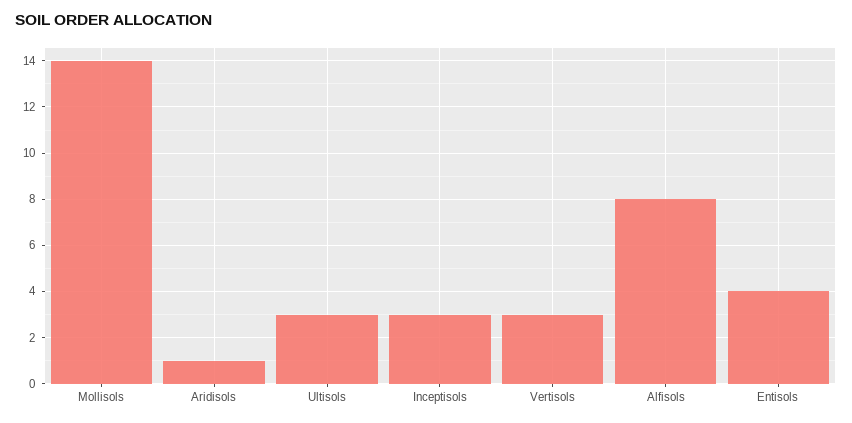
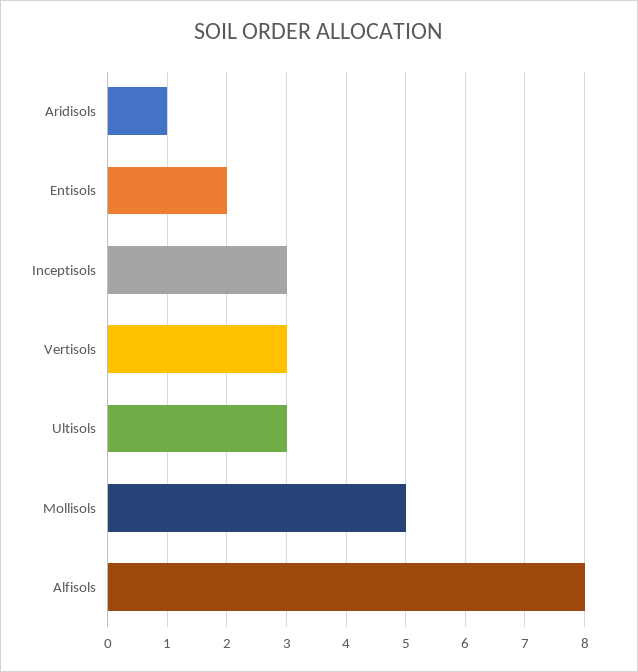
Mollisols: 14 -> 5
Entisols: 4 -> 2

